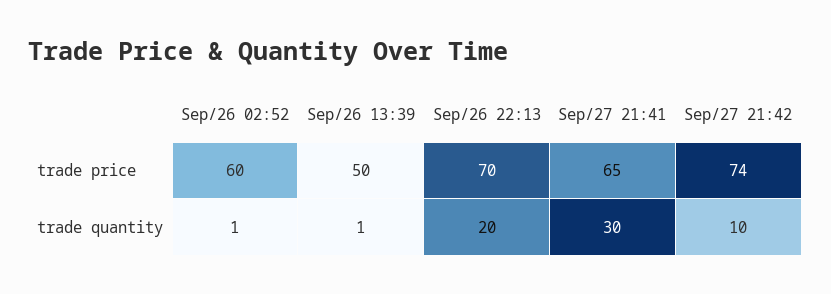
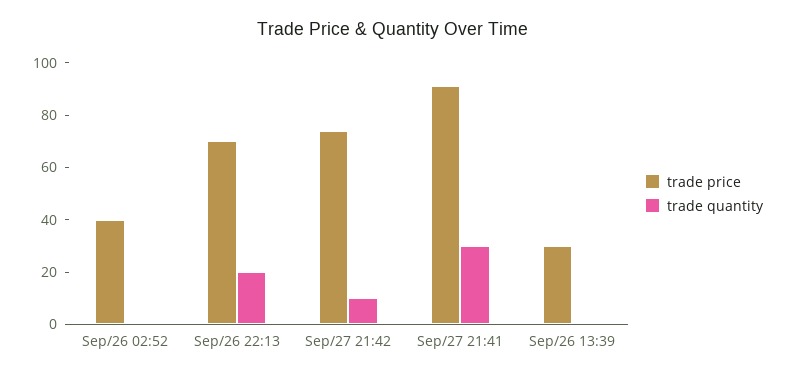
trade price, Sep/26 02:52: 60 -> 40
trade price, Sep/26 13:39: 50 -> 30
trade price, Sep/27 21:41: 65 -> 90

